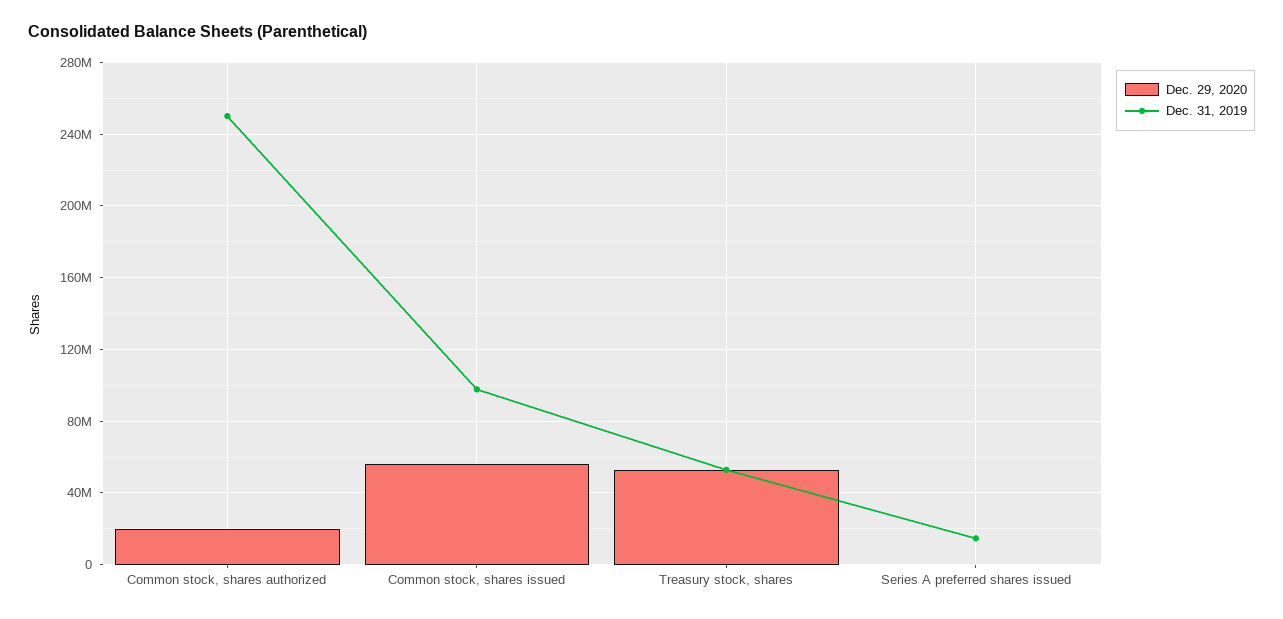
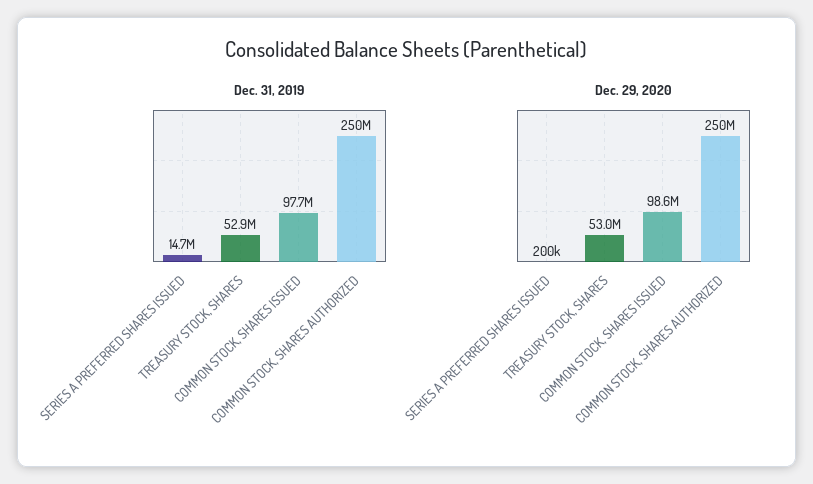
Dec. 29, 2020, Common stock, shares authorized: 20000000 -> 250000000
Dec. 29, 2020, Common stock, shares issued: 55000000 -> 98600000

